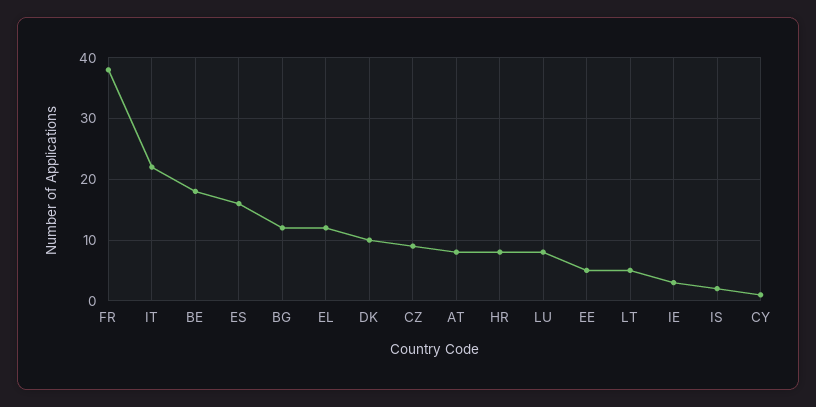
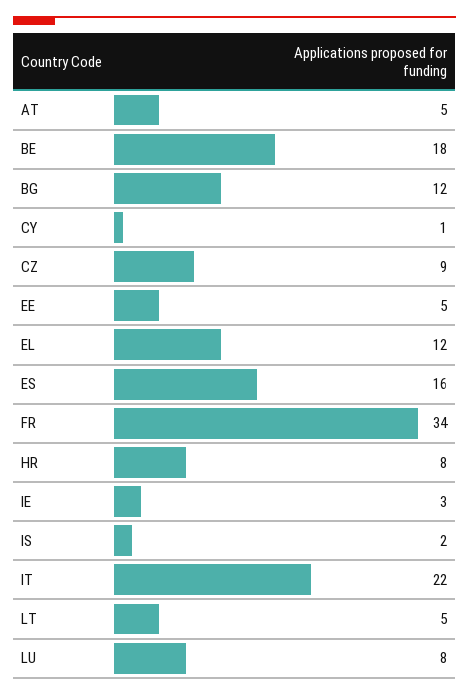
FR: 38 -> 34
DK: 10 -> none
AT: 8 -> 5

